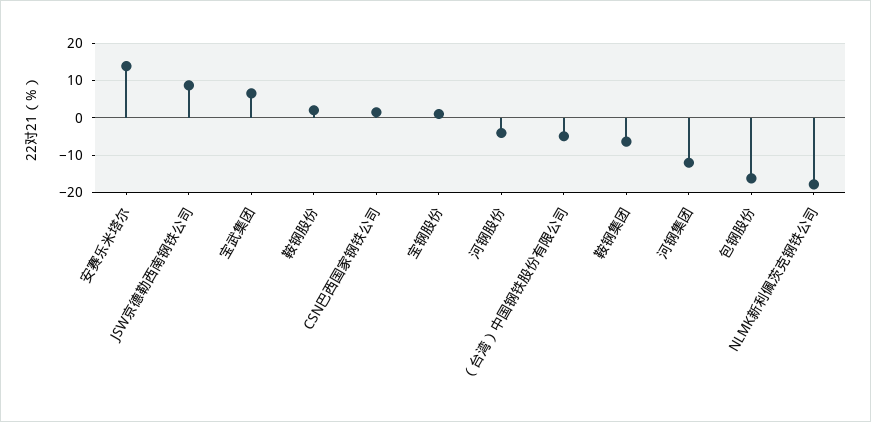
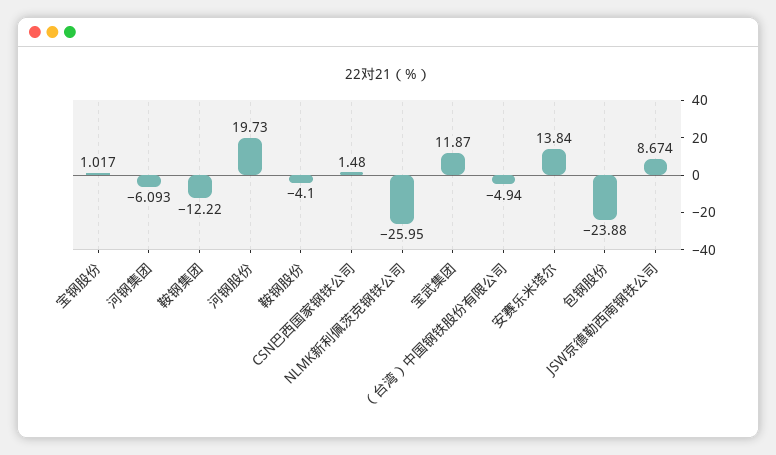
宝武集团: 6 -> 11.87
鞍钢股份: 2 -> -4.1
河钢股份: -4 -> 19.73
鞍钢集团: -6 -> -12.22
河钢集团: -12 -> -6.093
包钢股份: -16 -> -23.88
NLMK新利佩茨克钢铁公司: -18 -> -25.95

